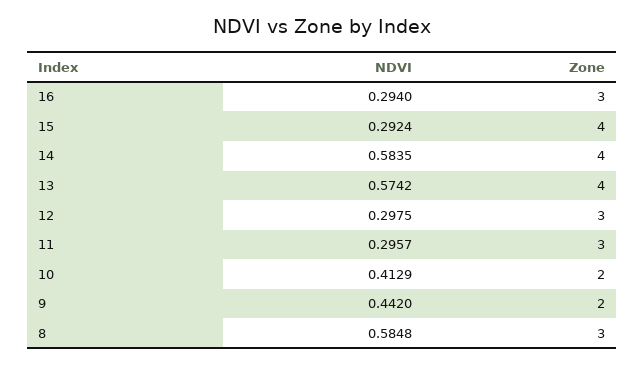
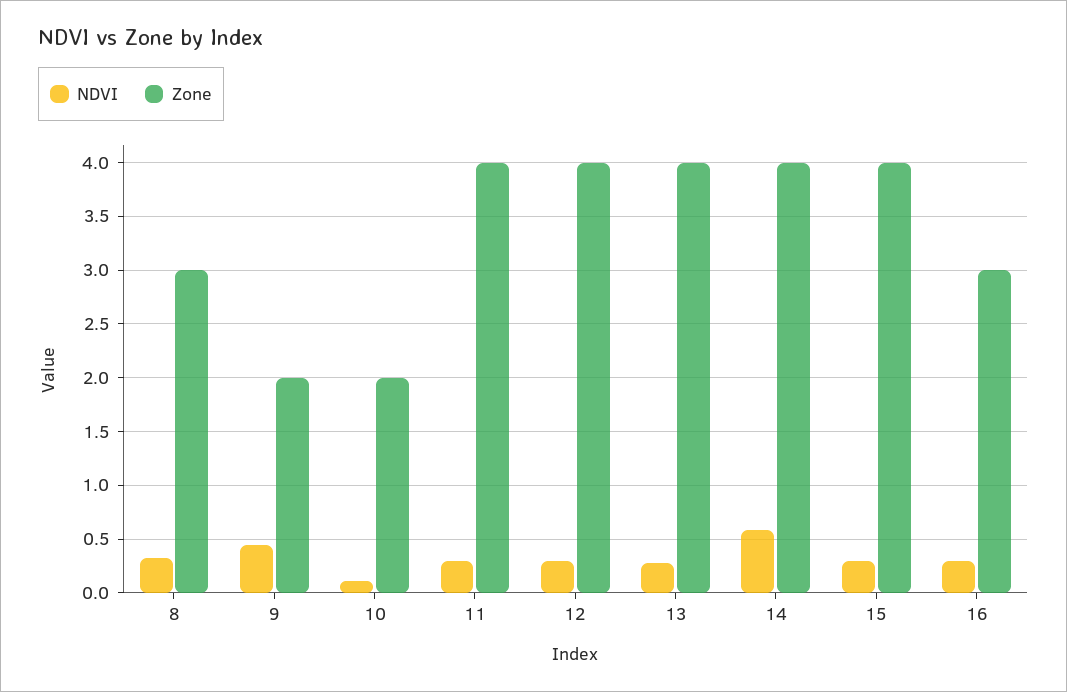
NDVI, 13: 0.5742 -> 0.3
Zone, 12: 3 -> 4
Zone, 11: 3 -> 4
NDVI, 10: 0.4129 -> 0.1
NDVI, 8: 0.5848 -> 0.3

